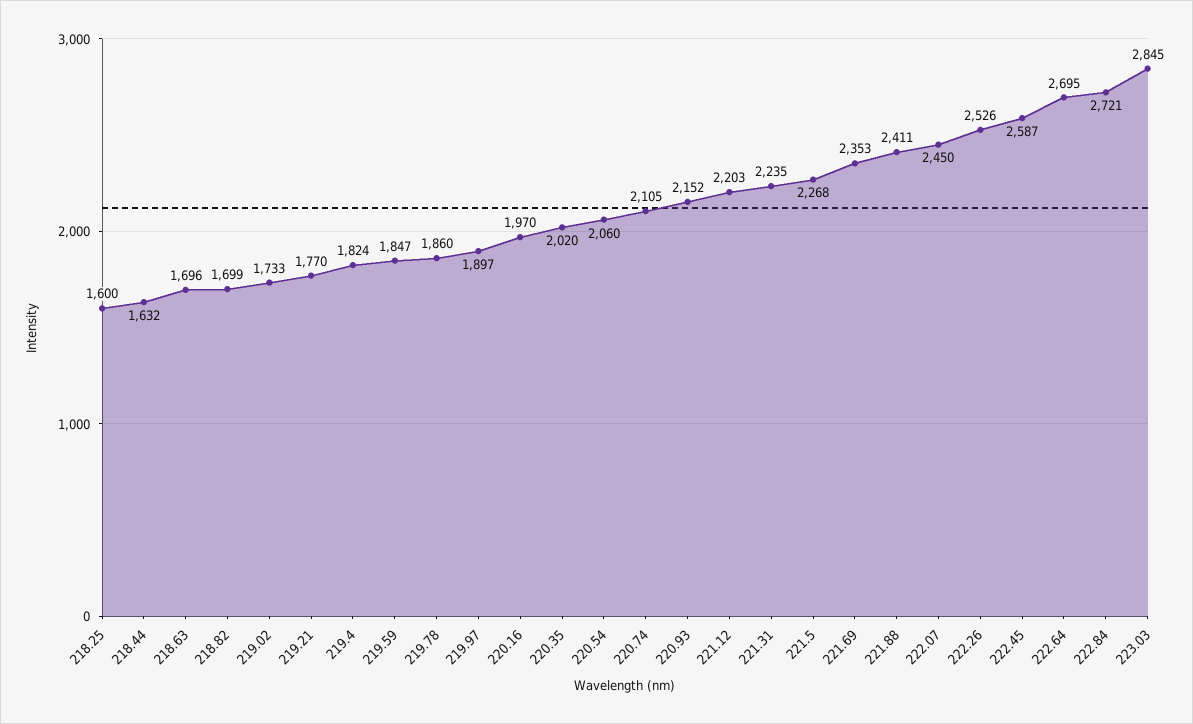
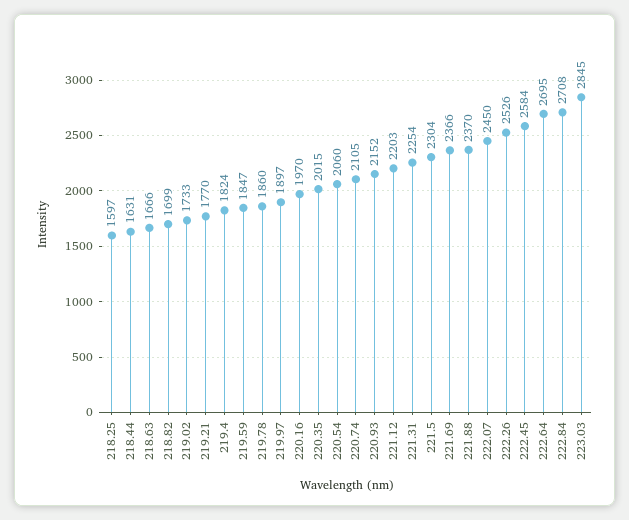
218.25: 1600 -> 1597
218.44: 1632 -> 1631
218.63: 1696 -> 1666
220.35: 2020 -> 2015
221.31: 2235 -> 2254
221.5: 2268 -> 2304
221.69: 2353 -> 2366
221.88: 2411 -> 2370
222.45: 2587 -> 2584
222.84: 2721 -> 2708

